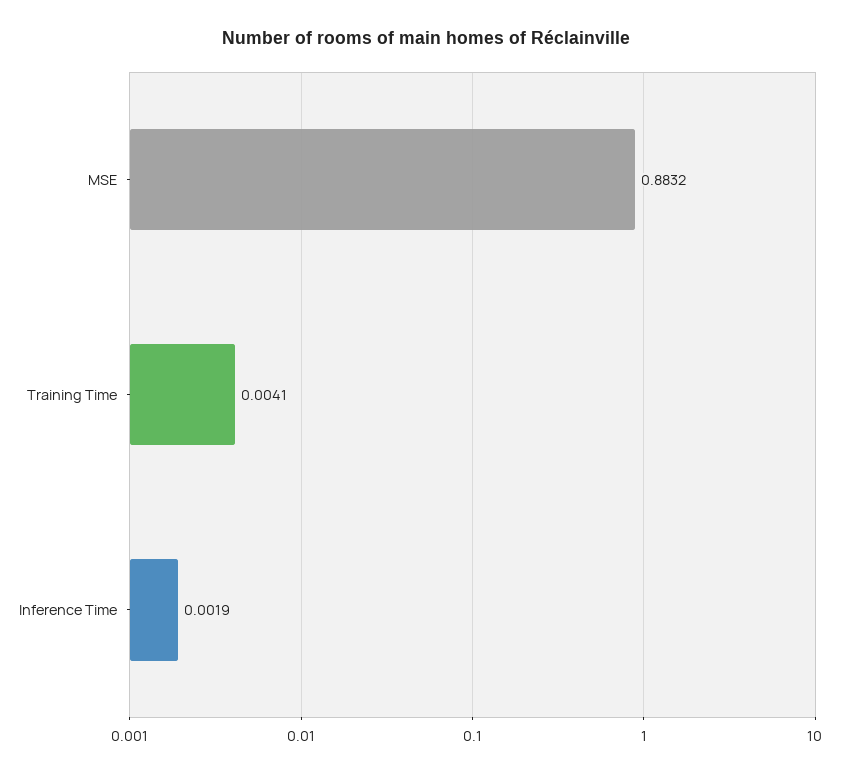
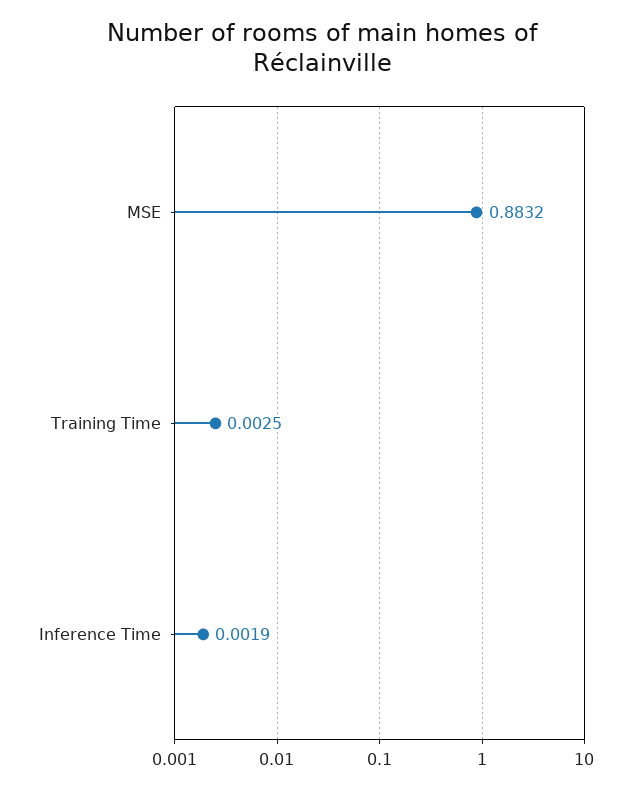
Training Time: 0.0041 -> 0.0025

